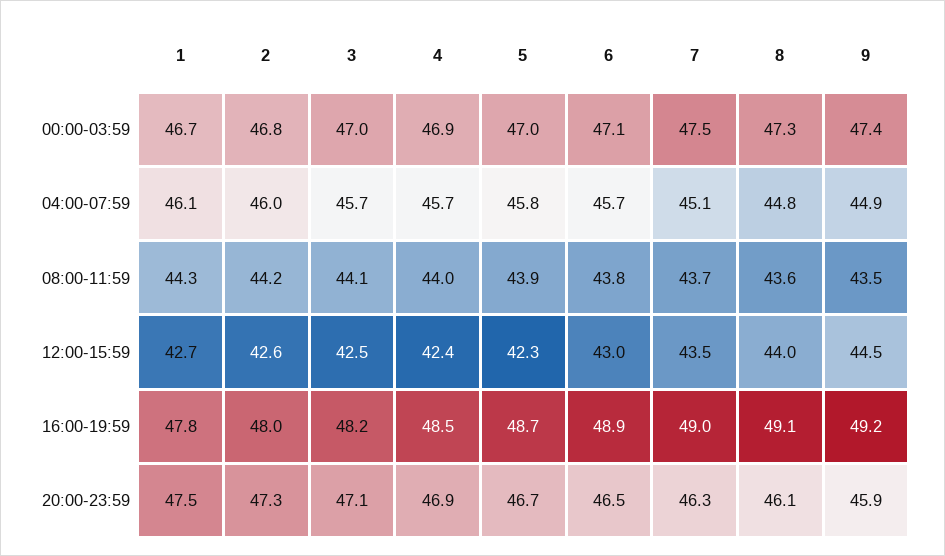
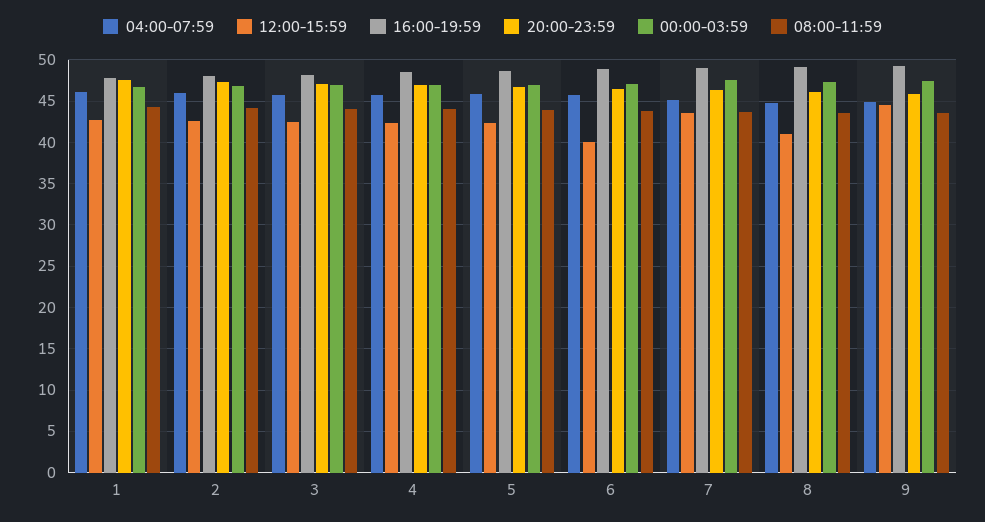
12:00-15:59, 6: 43 -> 40
12:00-15:59, 8: 44 -> 41

